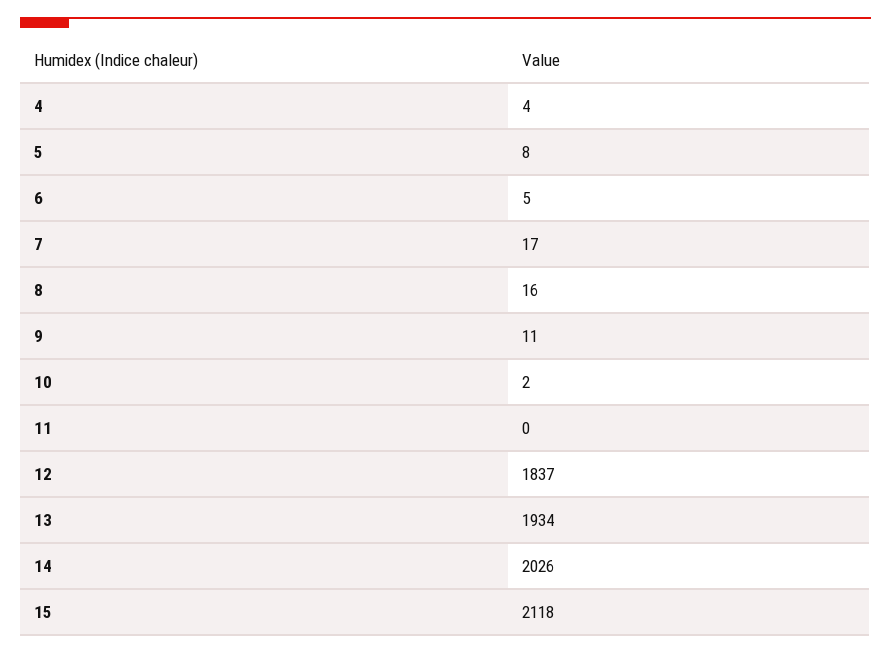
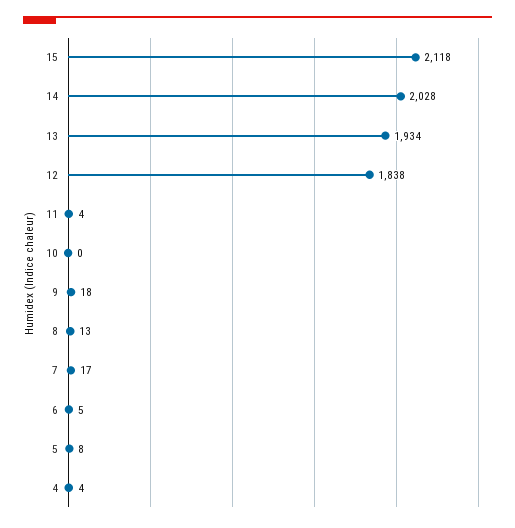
8: 16 -> 13
9: 11 -> 18
10: 2 -> 0
11: 0 -> 4
12: 1837 -> 1838
14: 2026 -> 2028

